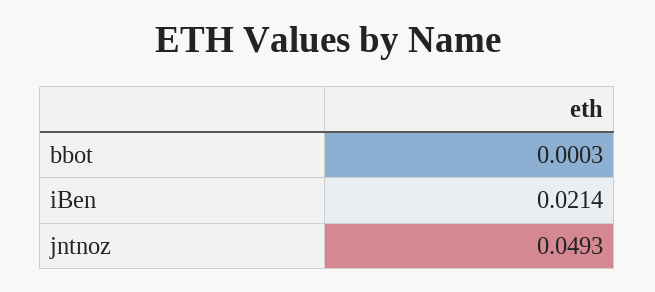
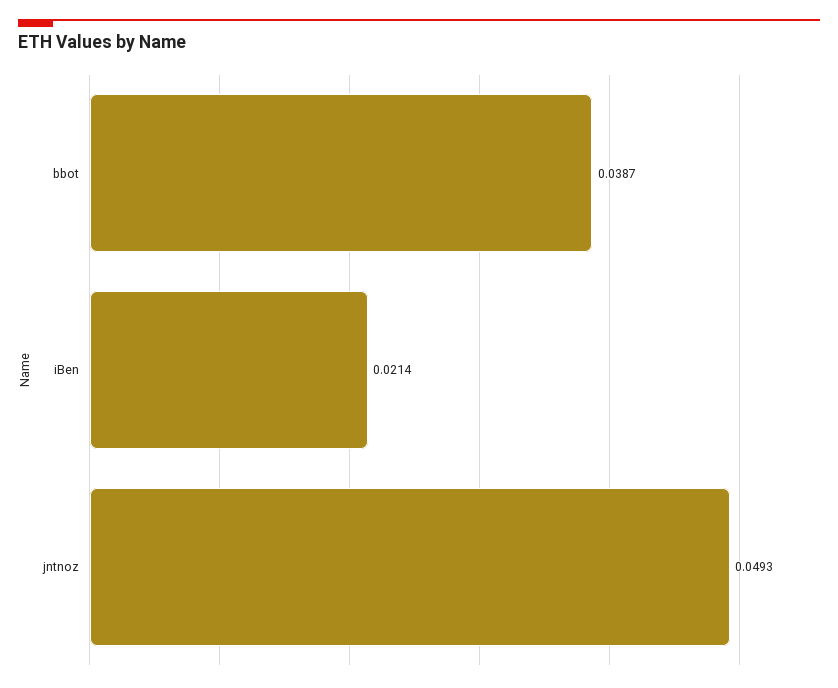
bbot: 0.0003 -> 0.0387

